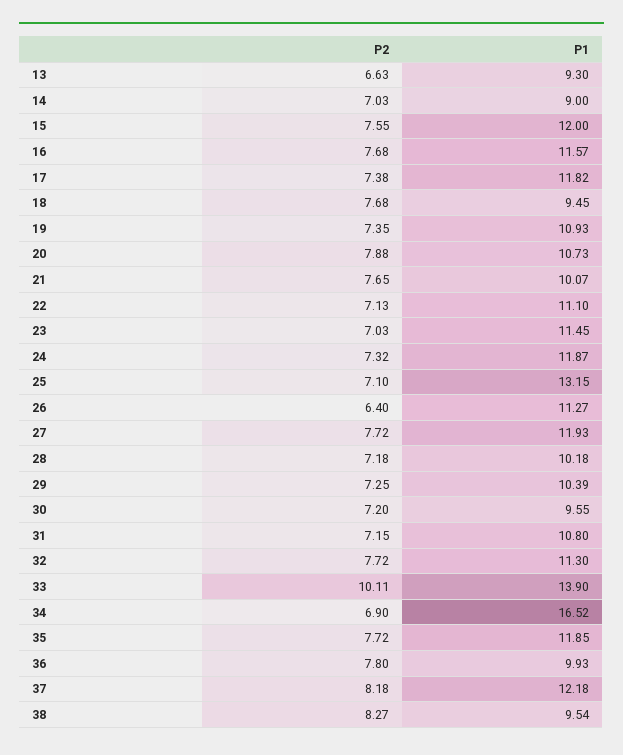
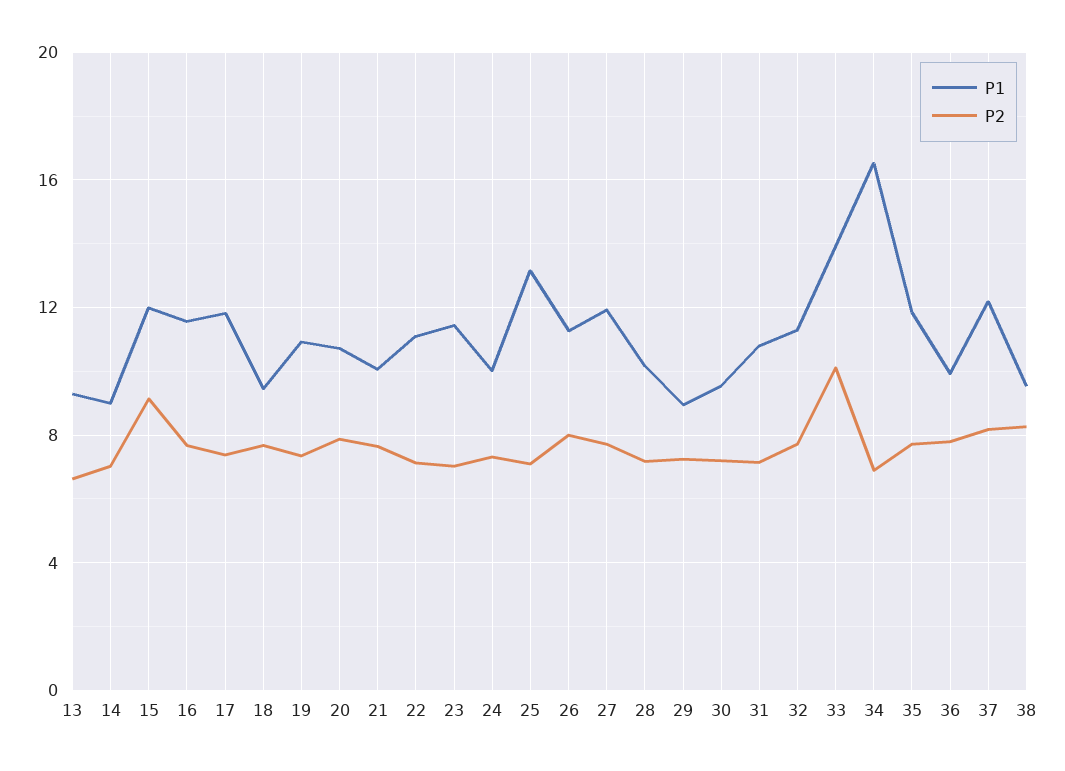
P2, 15: 7.55 -> 9
P1, 24: 11.87 -> 10
P2, 26: 6.4 -> 8
P1, 29: 10.39 -> 9

